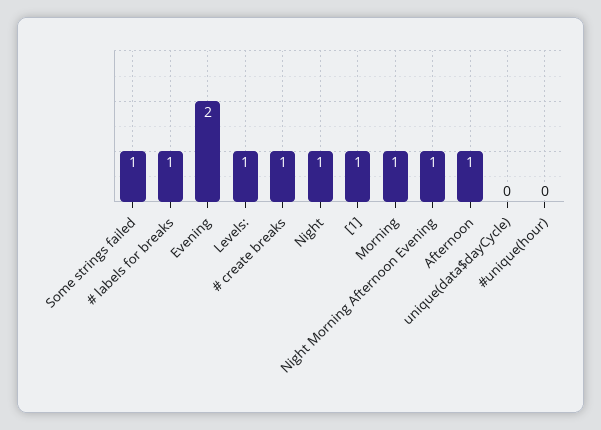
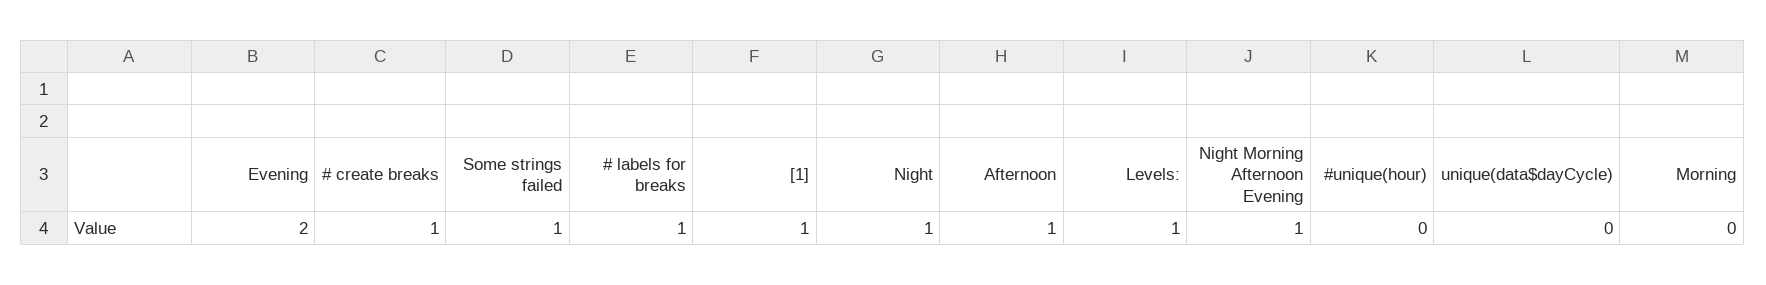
Morning: 1 -> 0

